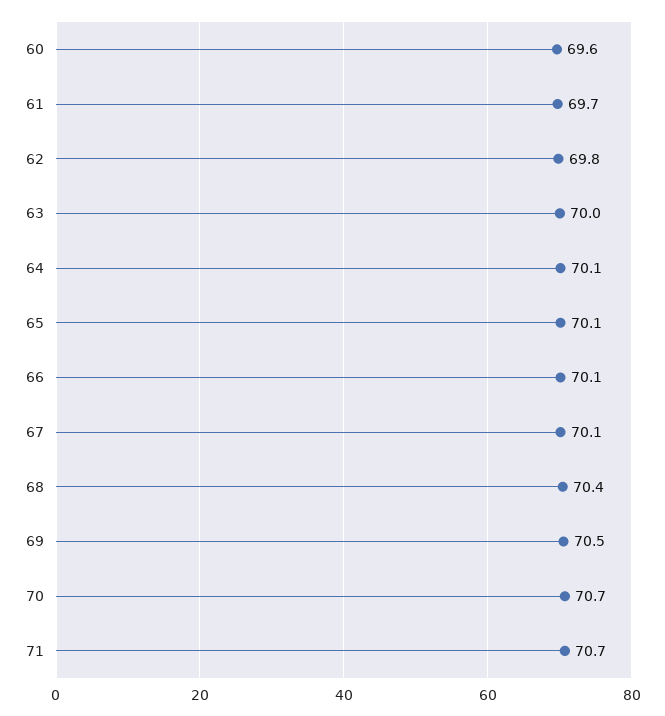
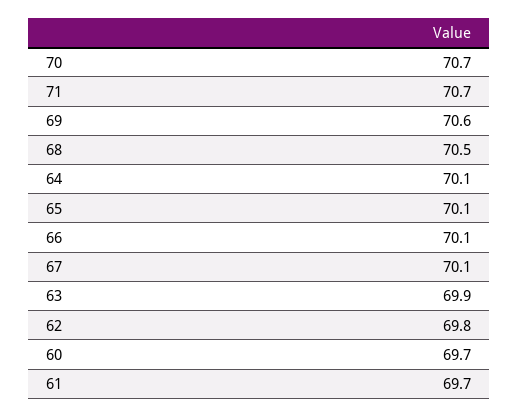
60: 69.6 -> 69.7
63: 70 -> 69.9
68: 70.4 -> 70.5
69: 70.5 -> 70.6

